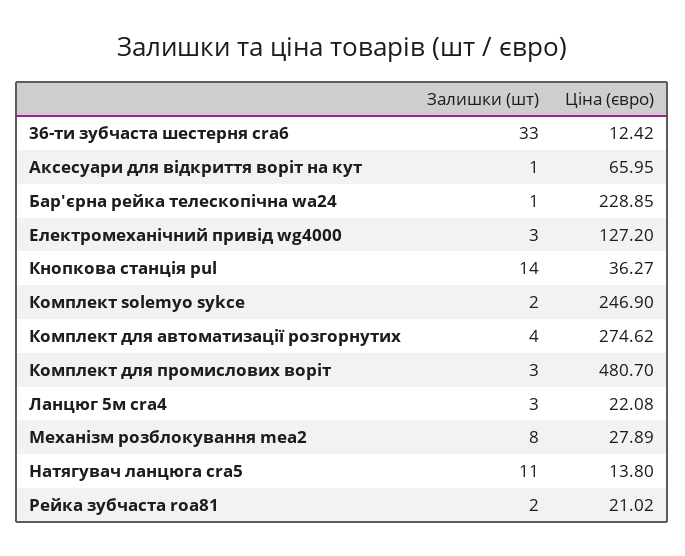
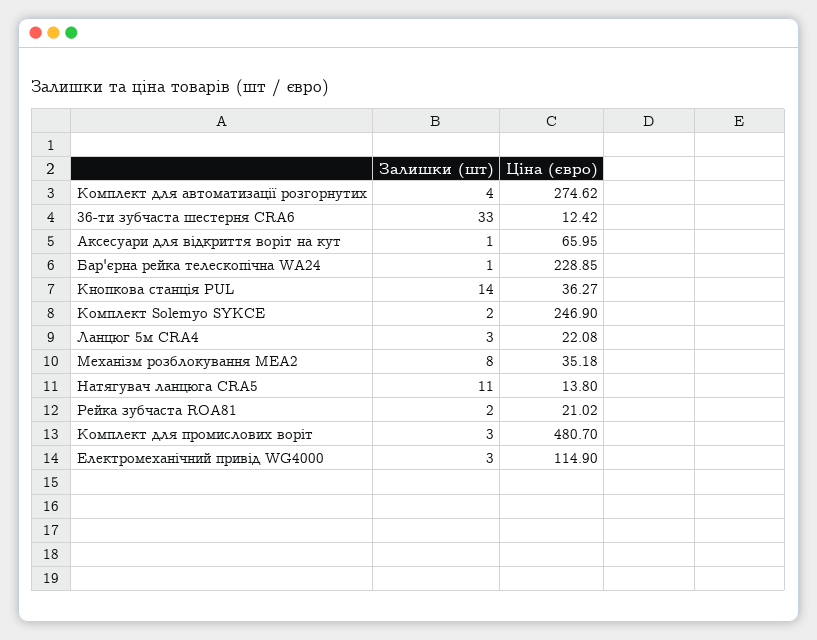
Ціна (євро), Електромеханічний привід wg4000: 127.2 -> 114.9
Ціна (євро), Механізм розблокування mea2: 27.89 -> 35.18

